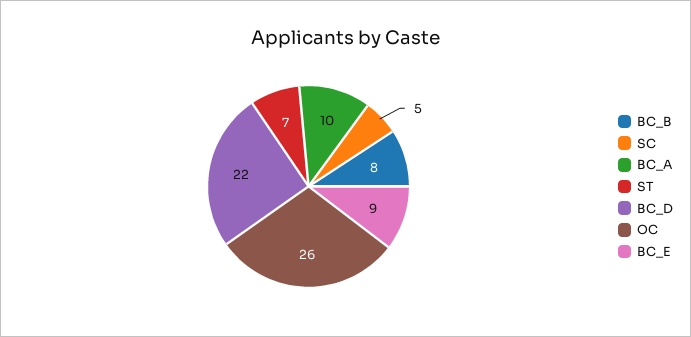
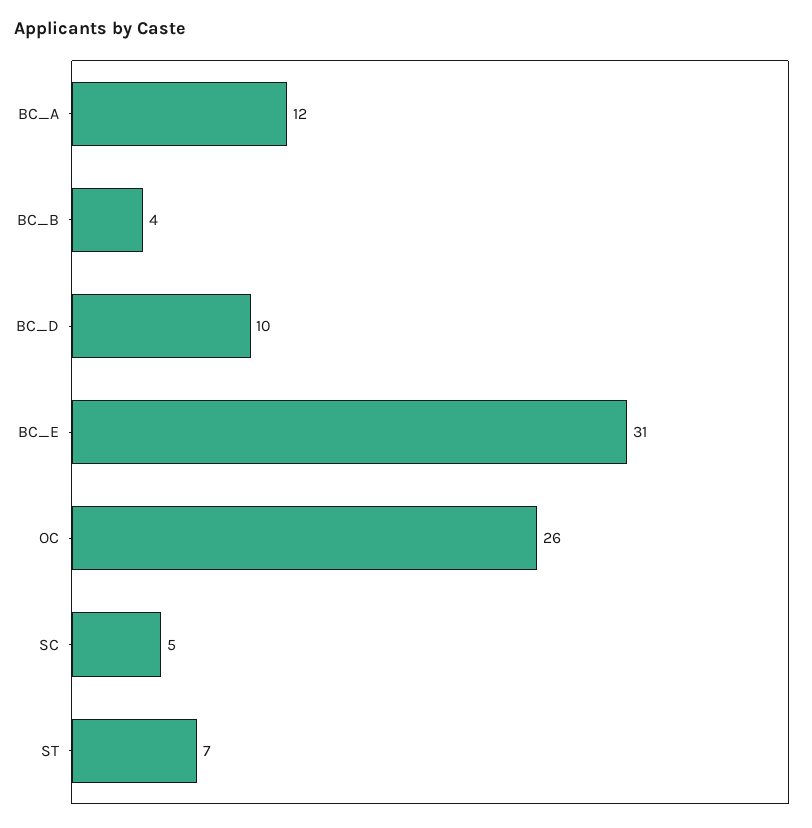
BC_B: 8 -> 4
BC_A: 10 -> 12
BC_D: 22 -> 10
BC_E: 9 -> 31

